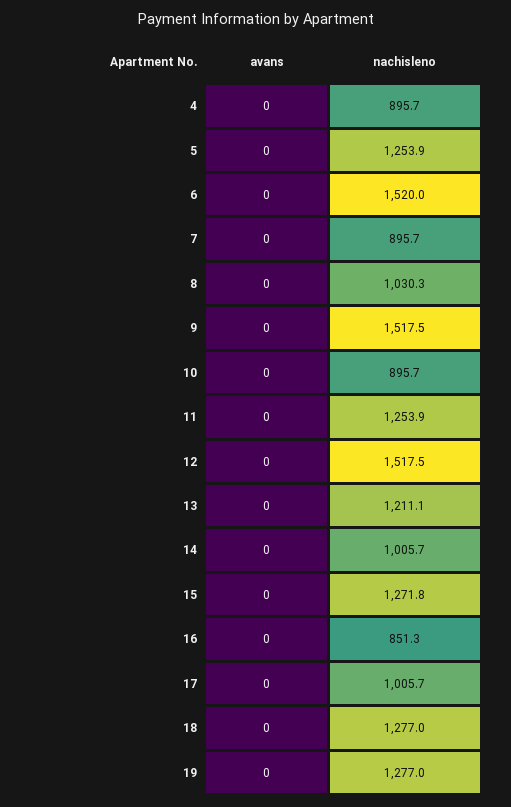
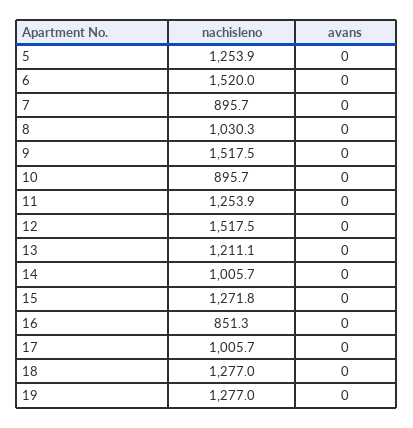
avans, 4: 0 -> none
nachisleno, 4: 895.7 -> none

